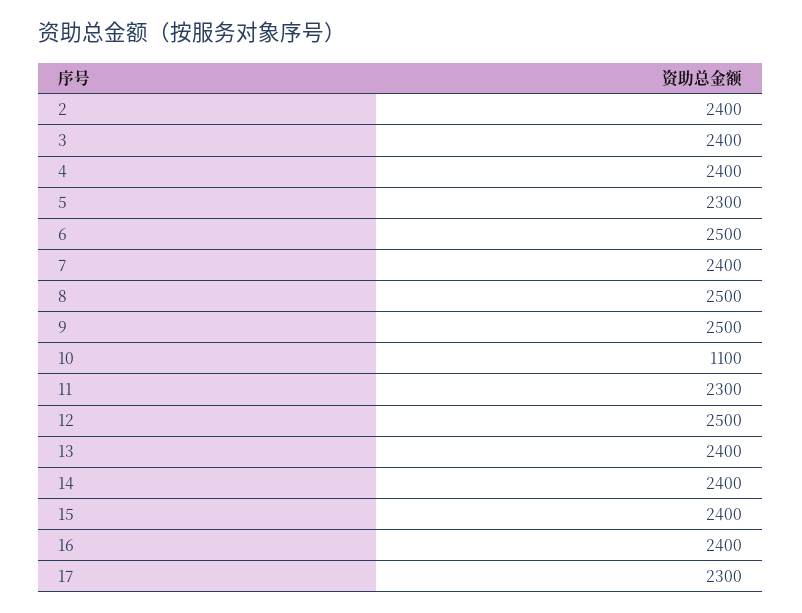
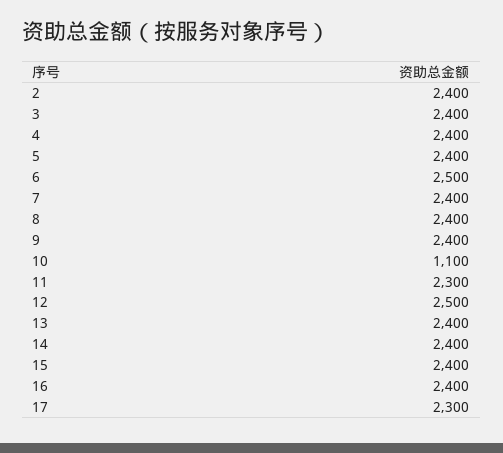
5: 2300 -> 2400
8: 2500 -> 2400
9: 2500 -> 2400

